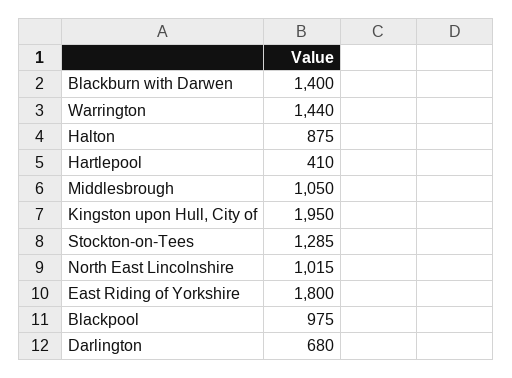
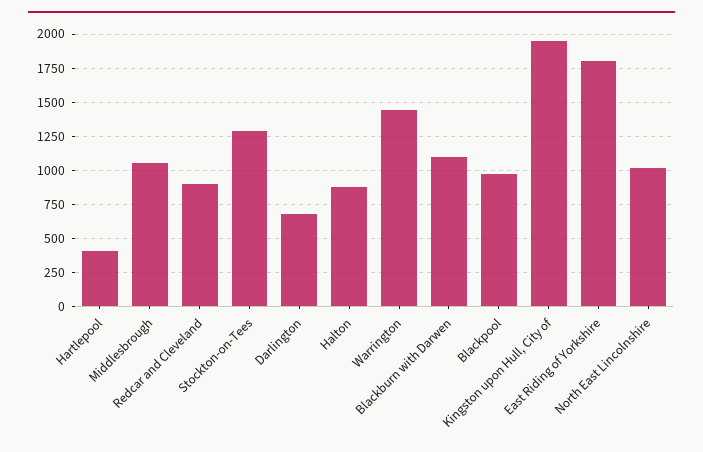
Blackburn with Darwen: 1400 -> 1100
Redcar and Cleveland: none -> 900

